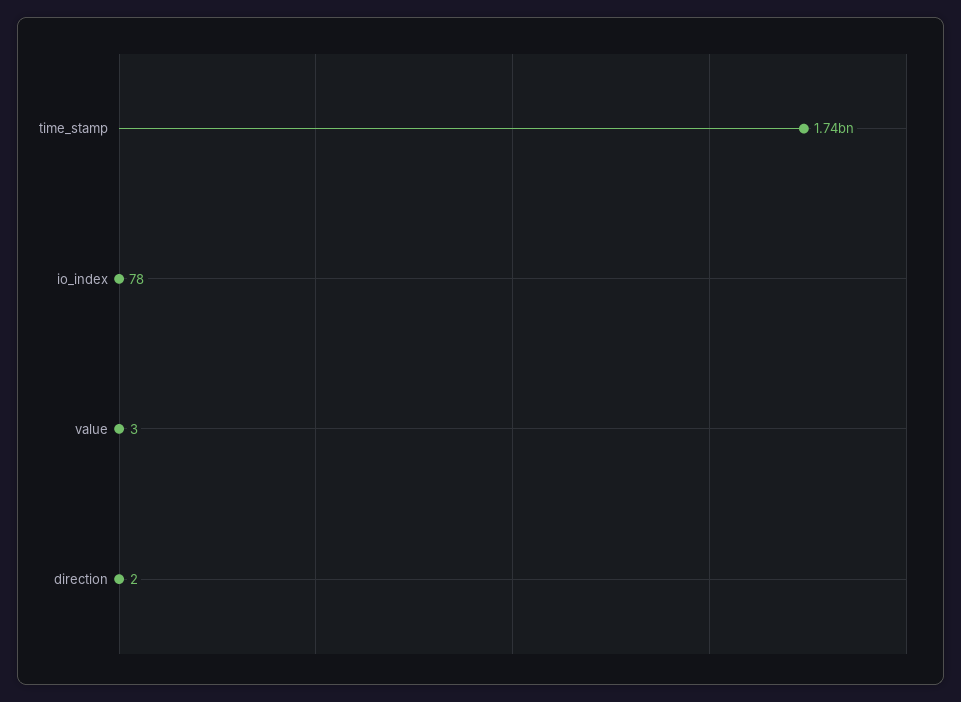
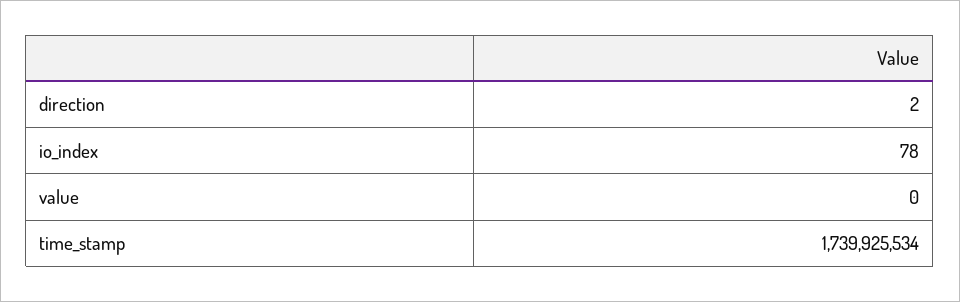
value: 3 -> 0

